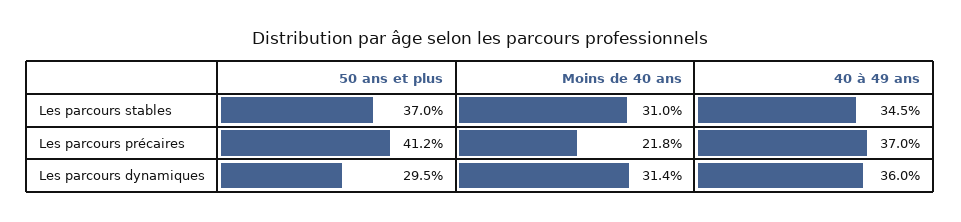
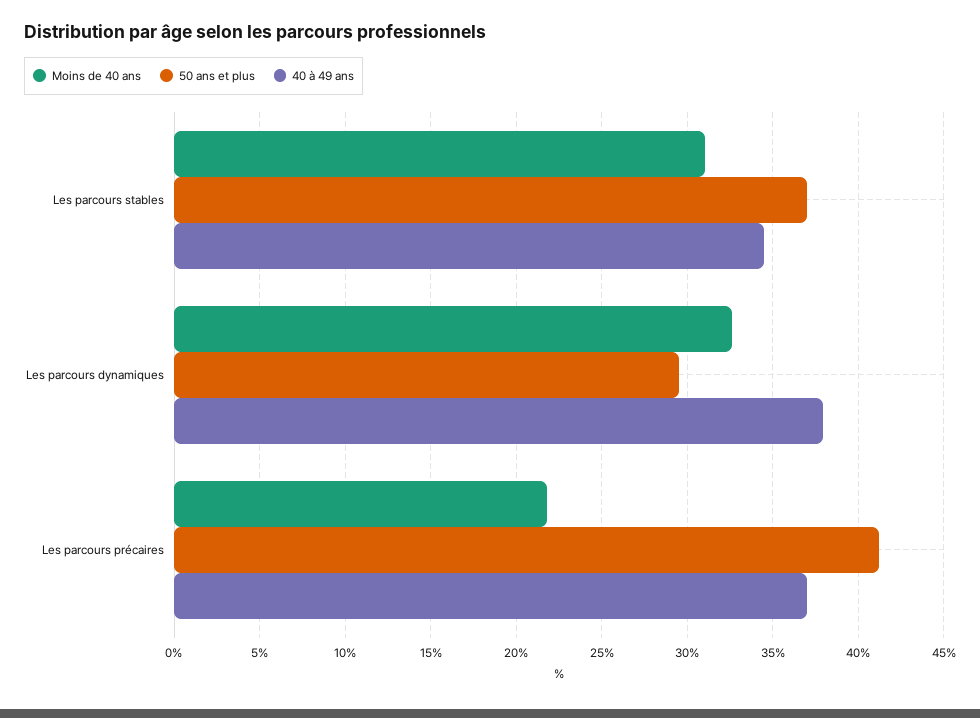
Moins de 40 ans, Les parcours dynamiques: 31.4 -> 32.5
40 à 49 ans, Les parcours dynamiques: 36 -> 38

